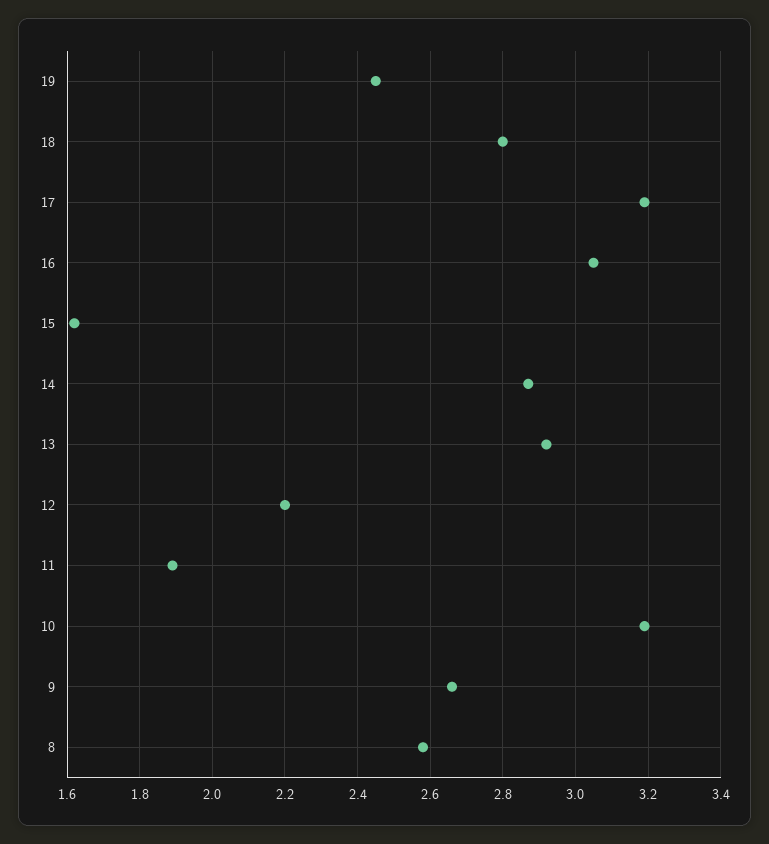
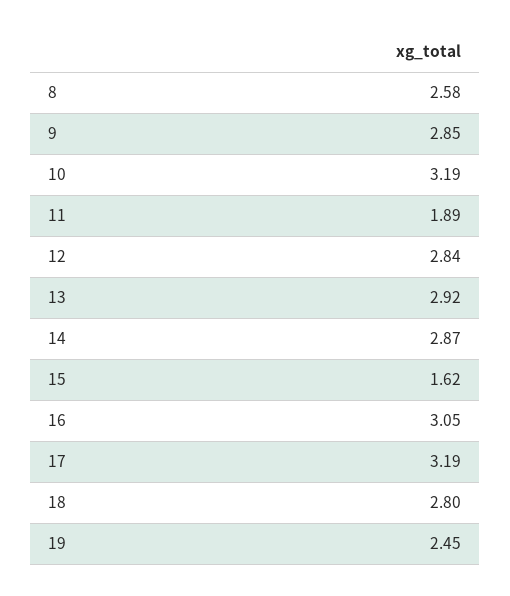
12: 2.2 -> 2.84
9: 2.65 -> 2.85

